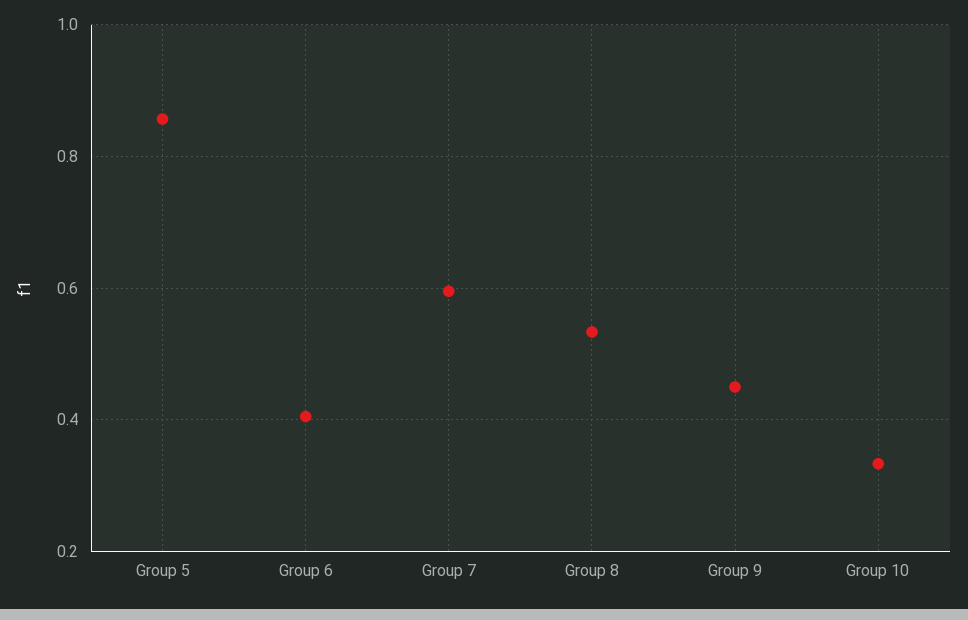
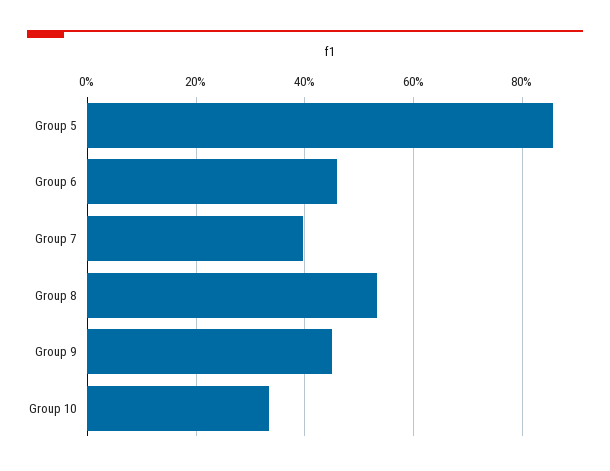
Group 6: 0.4 -> 0.46
Group 7: 0.6 -> 0.4

